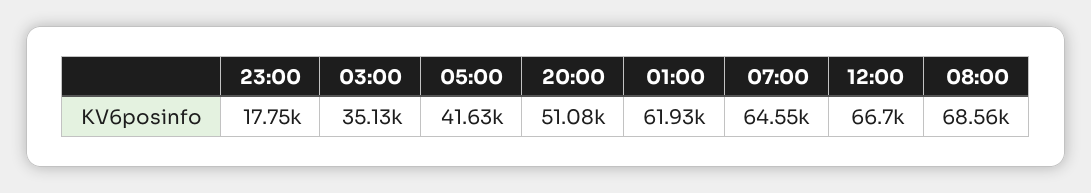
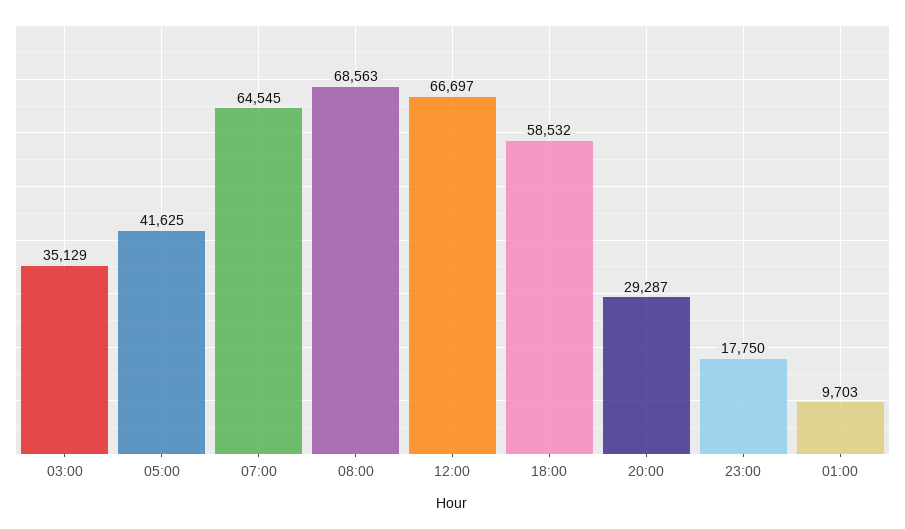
20:00: 51080 -> 29287
01:00: 61930 -> 9703
18:00: none -> 58532

